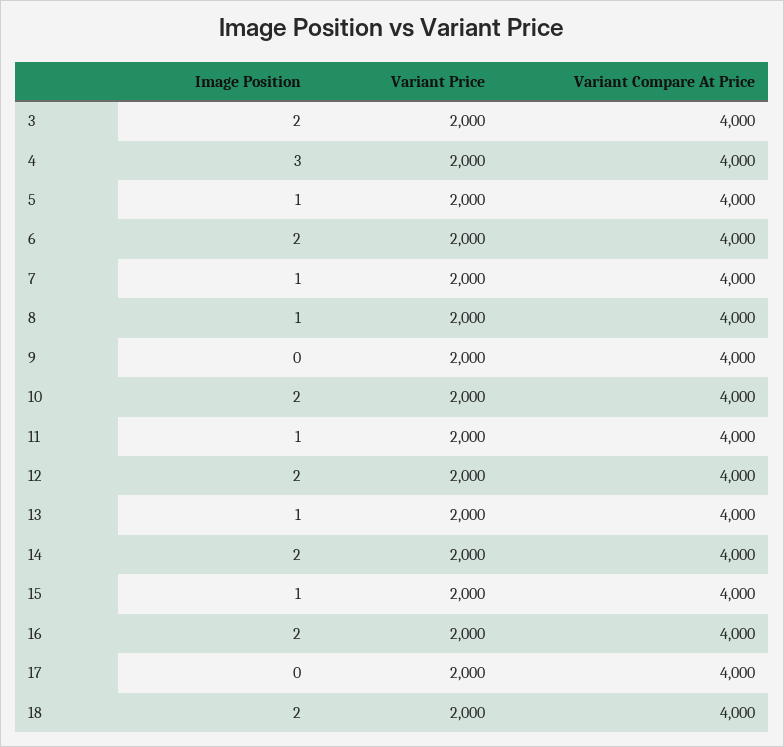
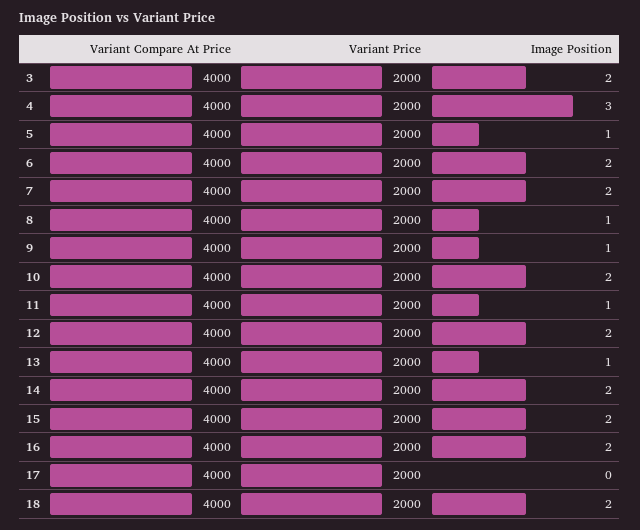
Image Position, 7: 1 -> 2
Image Position, 9: 0 -> 1
Image Position, 15: 1 -> 2

